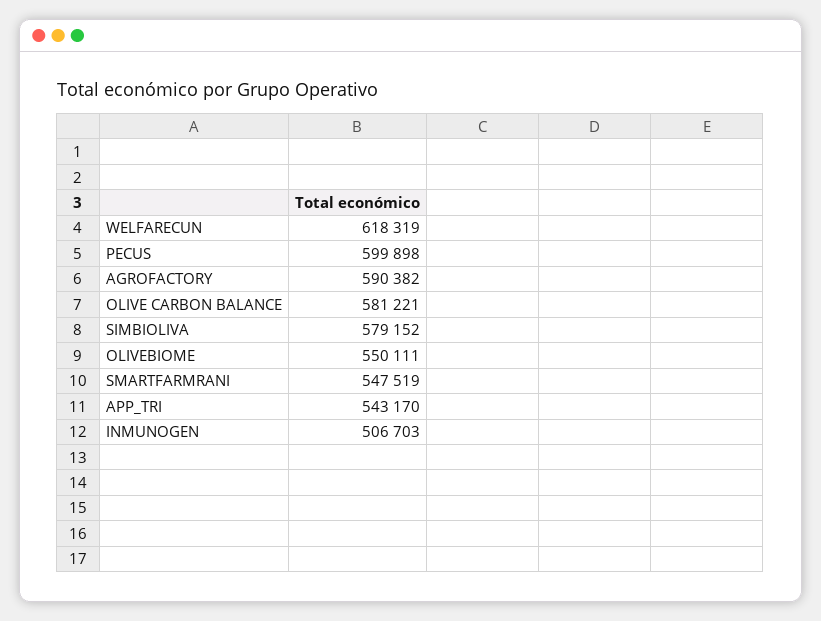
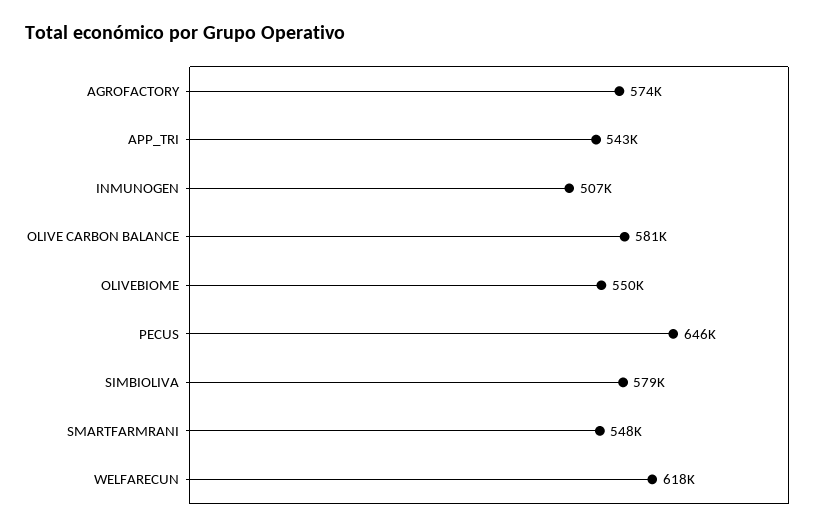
PECUS: 599898 -> 646000
AGROFACTORY: 590382 -> 574000

